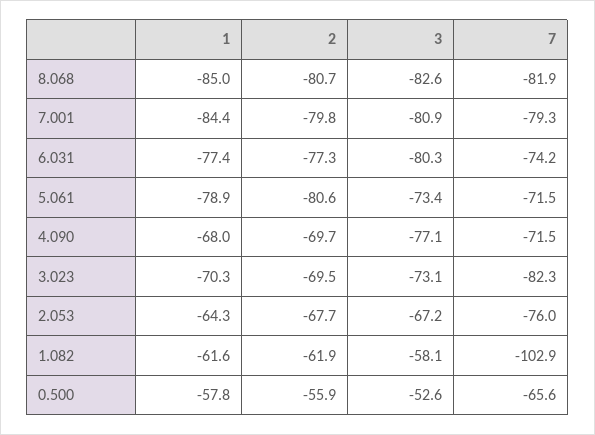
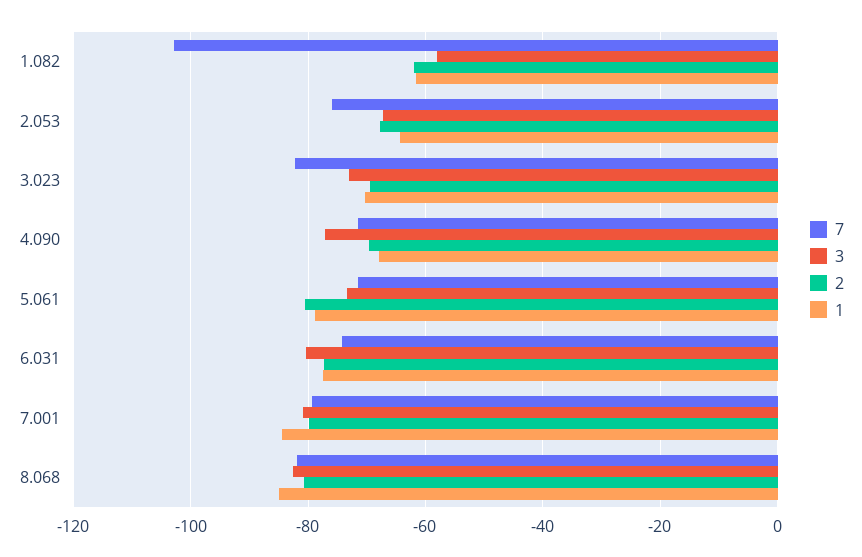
1, 0.500: -57.8 -> none
2, 0.500: -55.9 -> none
3, 0.500: -52.6 -> none
7, 0.500: -65.6 -> none

